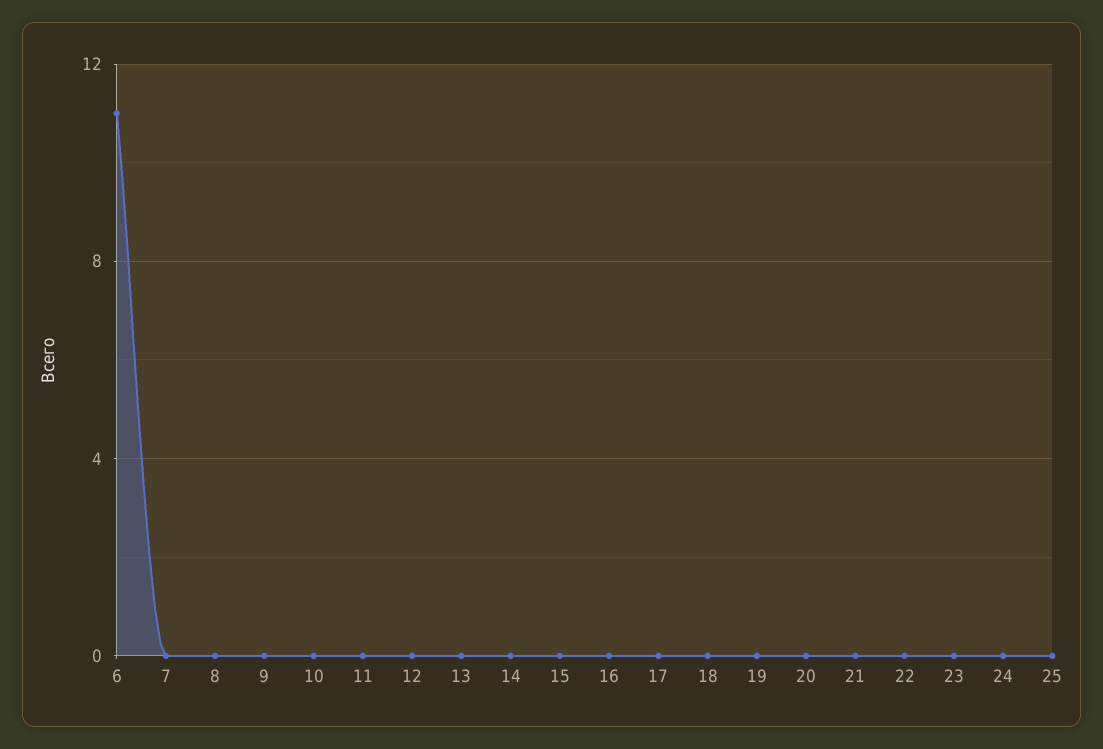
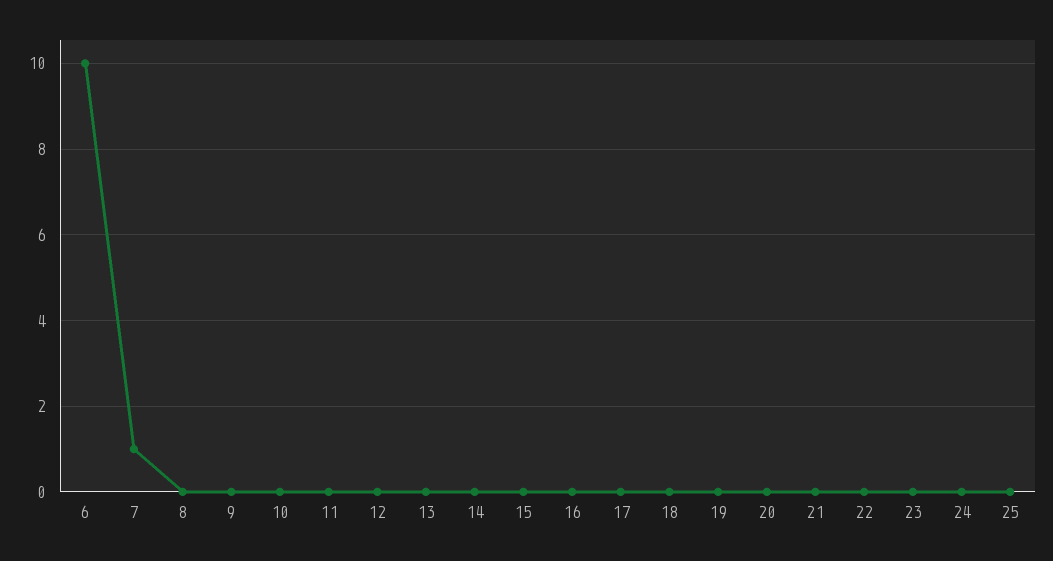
6: 11 -> 10
7: 0 -> 1

